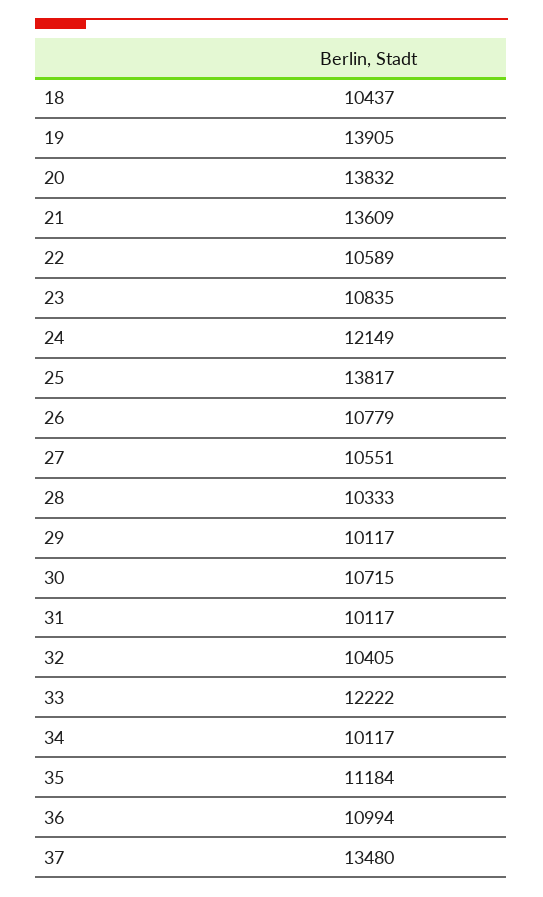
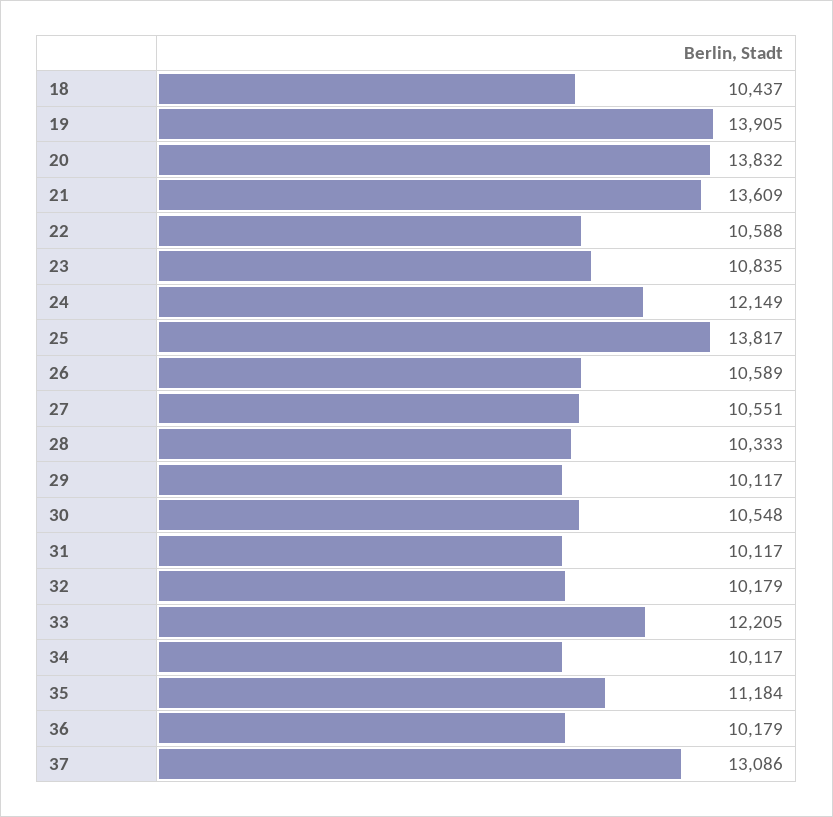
22: 10589 -> 10588
26: 10779 -> 10589
30: 10715 -> 10548
32: 10405 -> 10179
33: 12222 -> 12205
36: 10994 -> 10179
37: 13480 -> 13086

